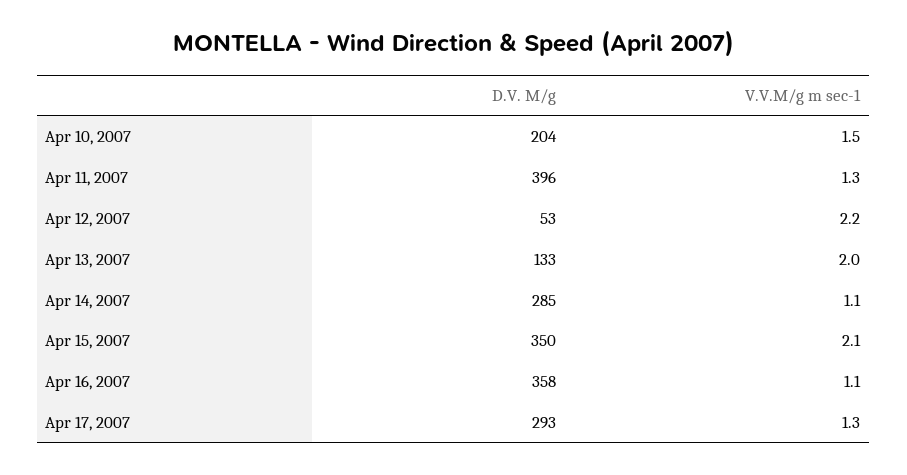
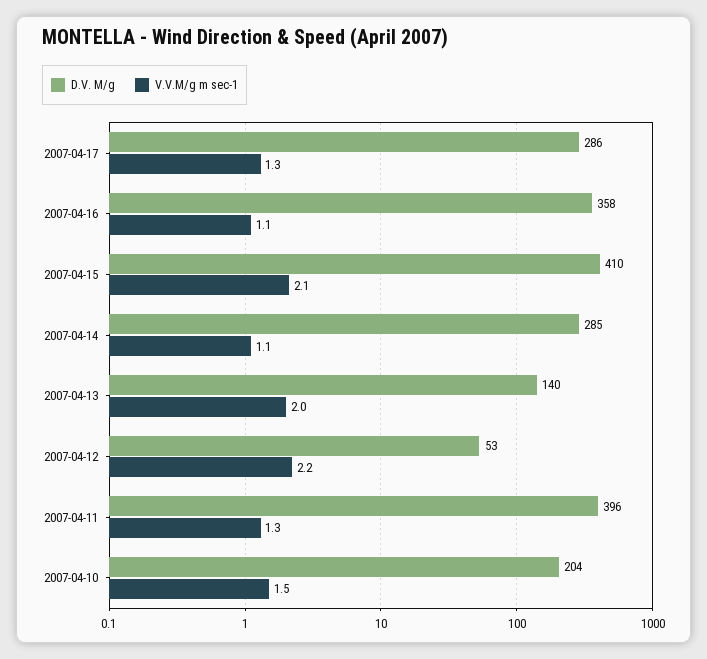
D.V. M/g, Apr 13, 2007: 133 -> 140
D.V. M/g, Apr 15, 2007: 350 -> 410
D.V. M/g, Apr 17, 2007: 293 -> 286

